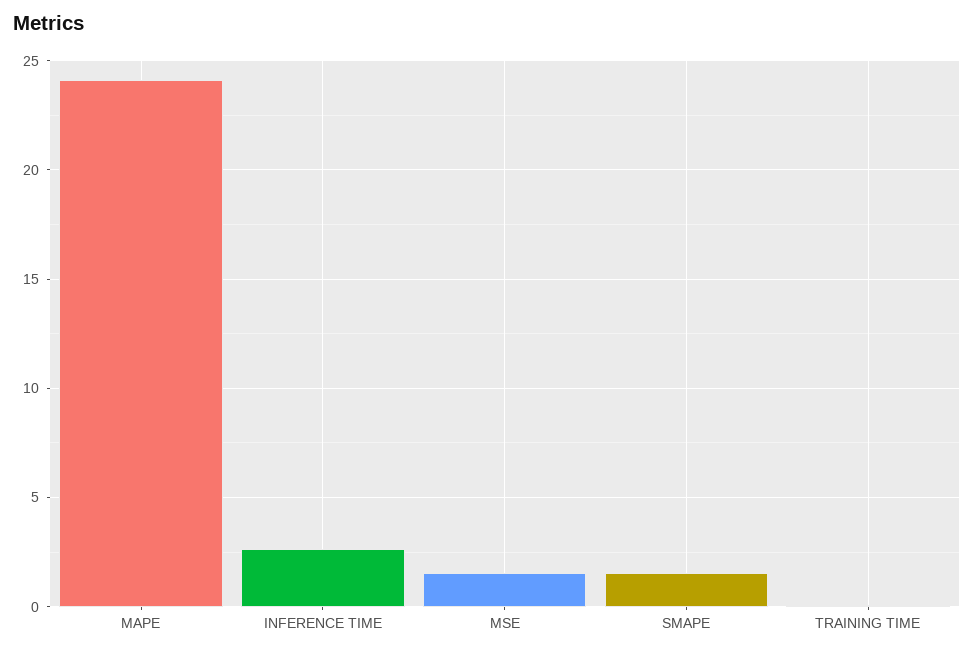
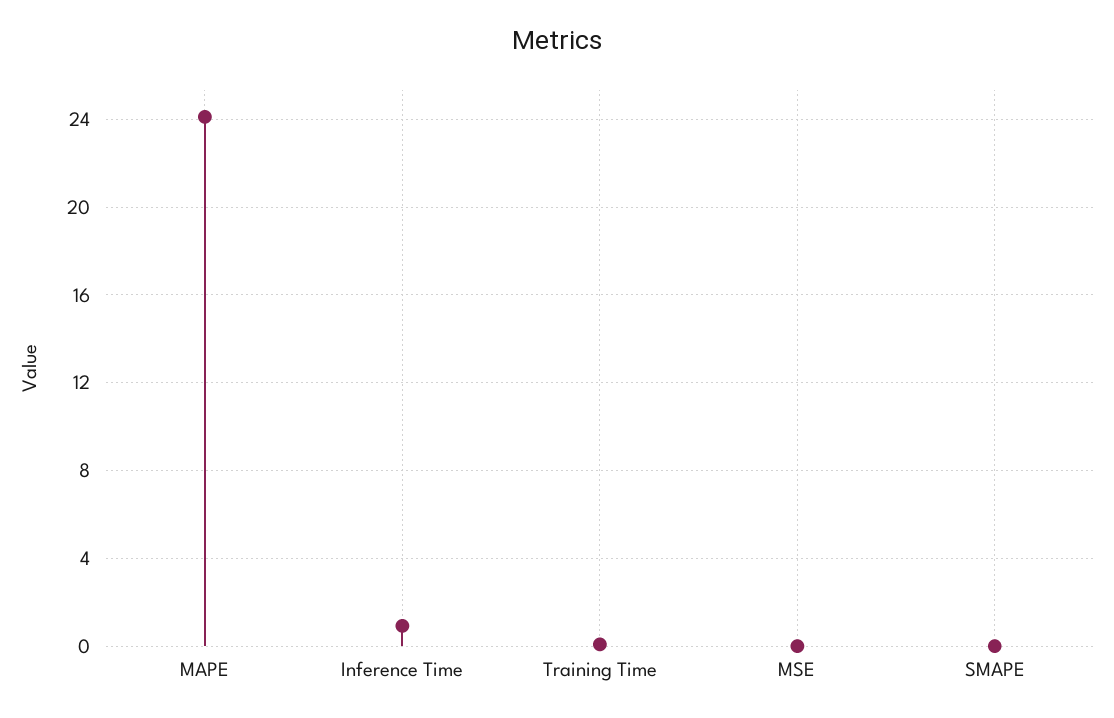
INFERENCE TIME: 2.5 -> 1
MSE: 1.5 -> 0
SMAPE: 1.5 -> 0

